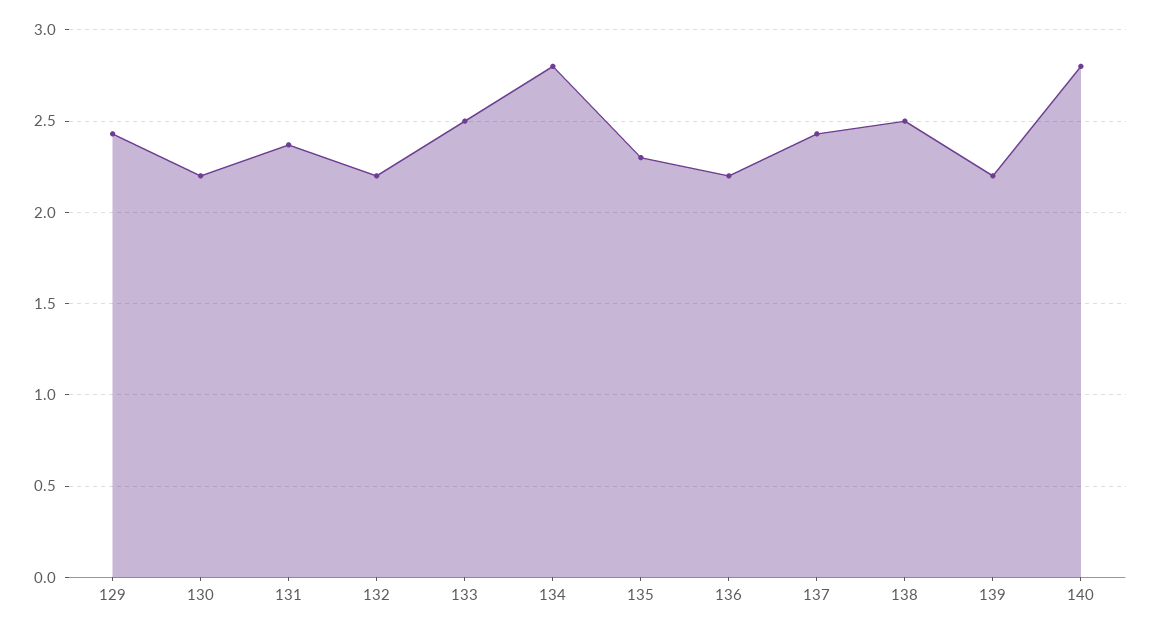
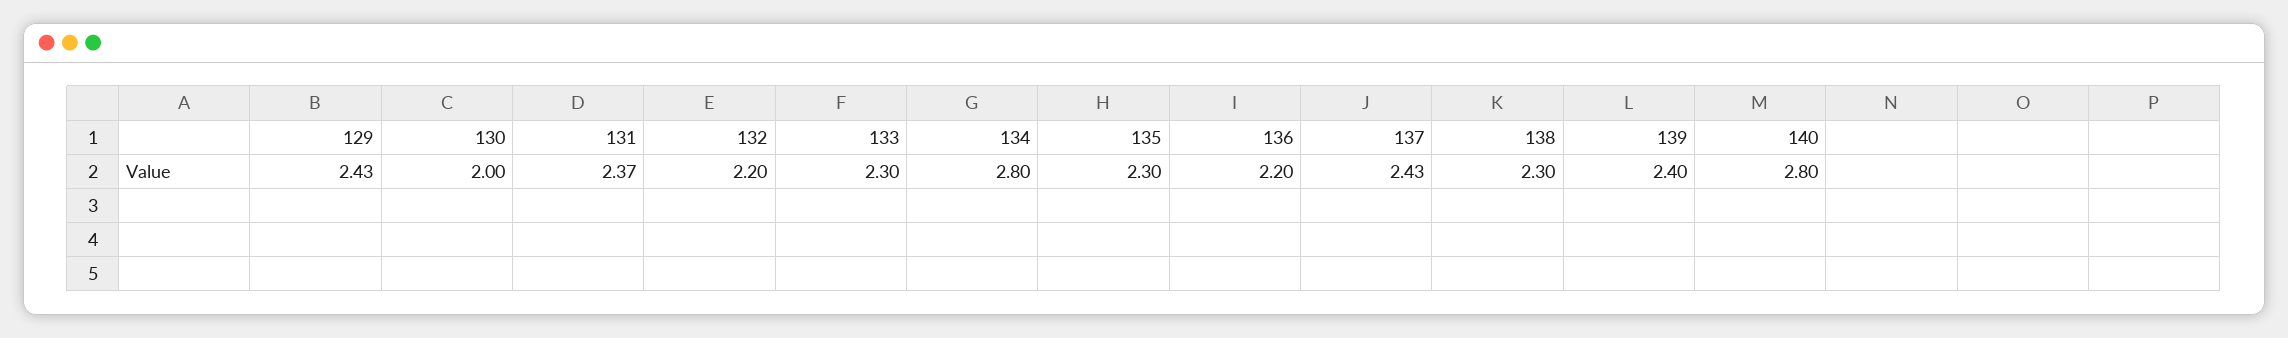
130: 2.2 -> 2
133: 2.5 -> 2.3
138: 2.5 -> 2.3
139: 2.2 -> 2.4

